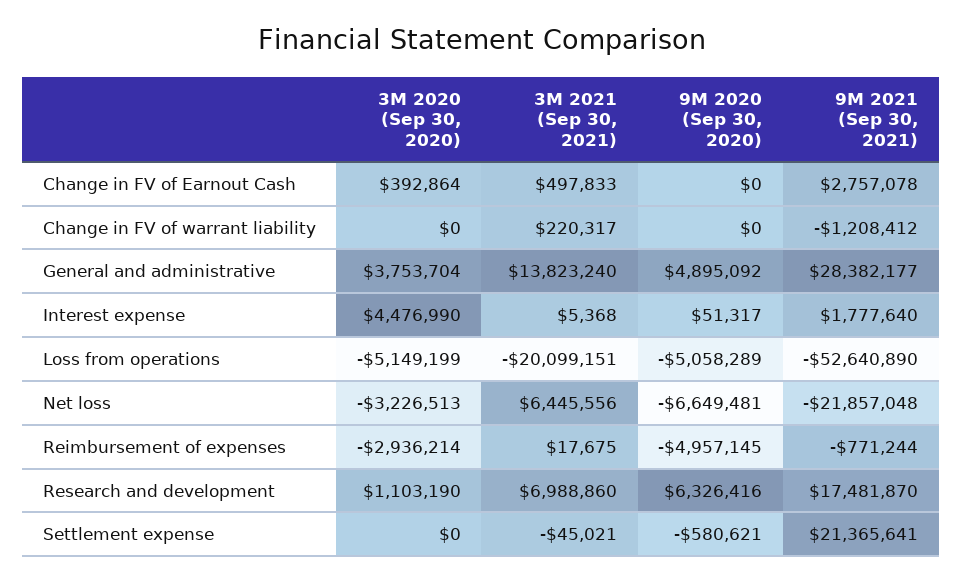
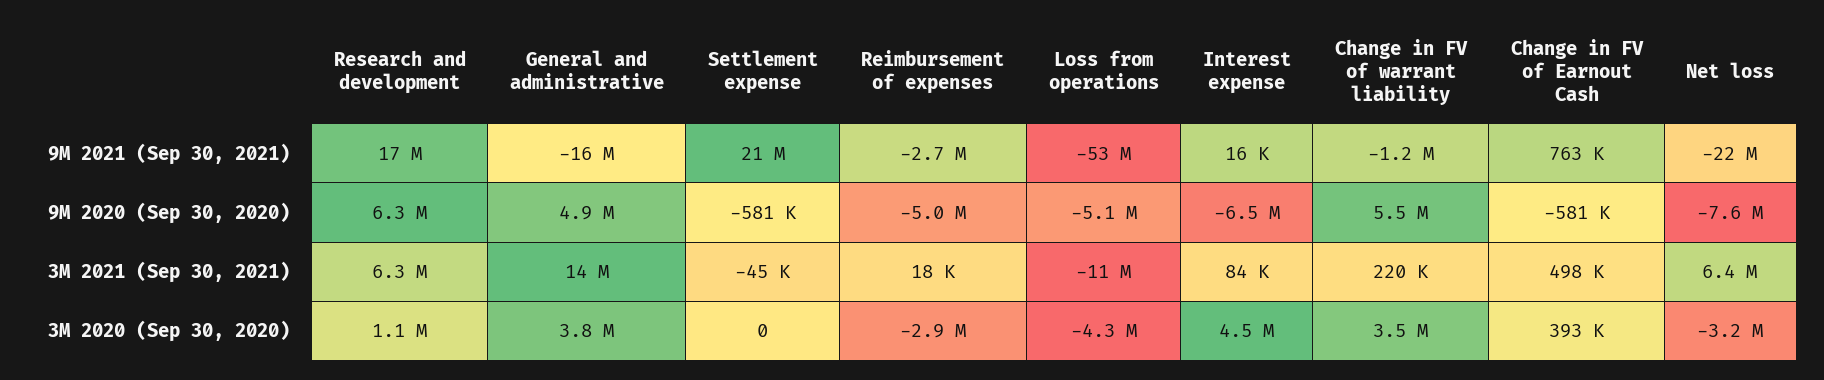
9M 2020 (Sep 30, 2020), Change in FV of Earnout Cash: 0 -> -581000
9M 2021 (Sep 30, 2021), Change in FV of Earnout Cash: 2757078 -> 763000
3M 2020 (Sep 30, 2020), Change in FV of warrant liability: 0 -> 3500000
9M 2020 (Sep 30, 2020), Change in FV of warrant liability: 0 -> 5500000
9M 2021 (Sep 30, 2021), General and administrative: 28382177 -> -16000000
3M 2021 (Sep 30, 2021), Interest expense: 5368 -> 84000
9M 2020 (Sep 30, 2020), Interest expense: 51317 -> -6500000
9M 2021 (Sep 30, 2021), Interest expense: 1777640 -> 16000
3M 2020 (Sep 30, 2020), Loss from operations: -5149199 -> -4300000
3M 2021 (Sep 30, 2021), Loss from operations: -20099151 -> -11000000
9M 2020 (Sep 30, 2020), Net loss: -6649481 -> -7600000
9M 2021 (Sep 30, 2021), Reimbursement of expenses: -771244 -> -2700000
3M 2021 (Sep 30, 2021), Research and development: 6988860 -> 6300000

